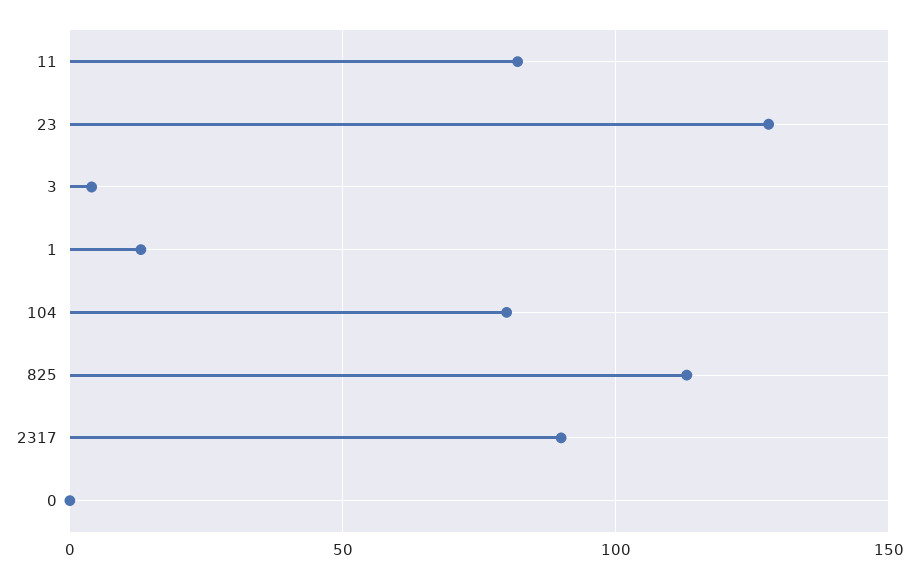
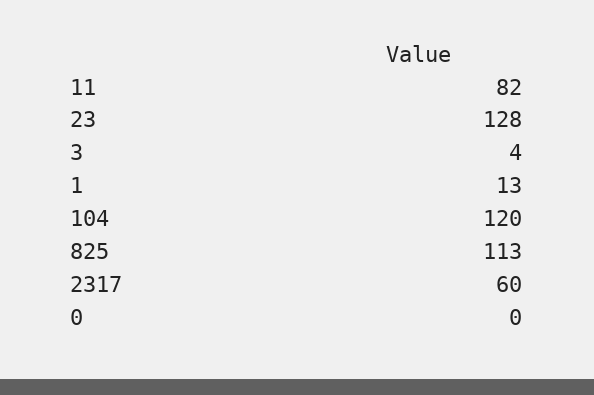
104: 80 -> 120
2317: 90 -> 60

